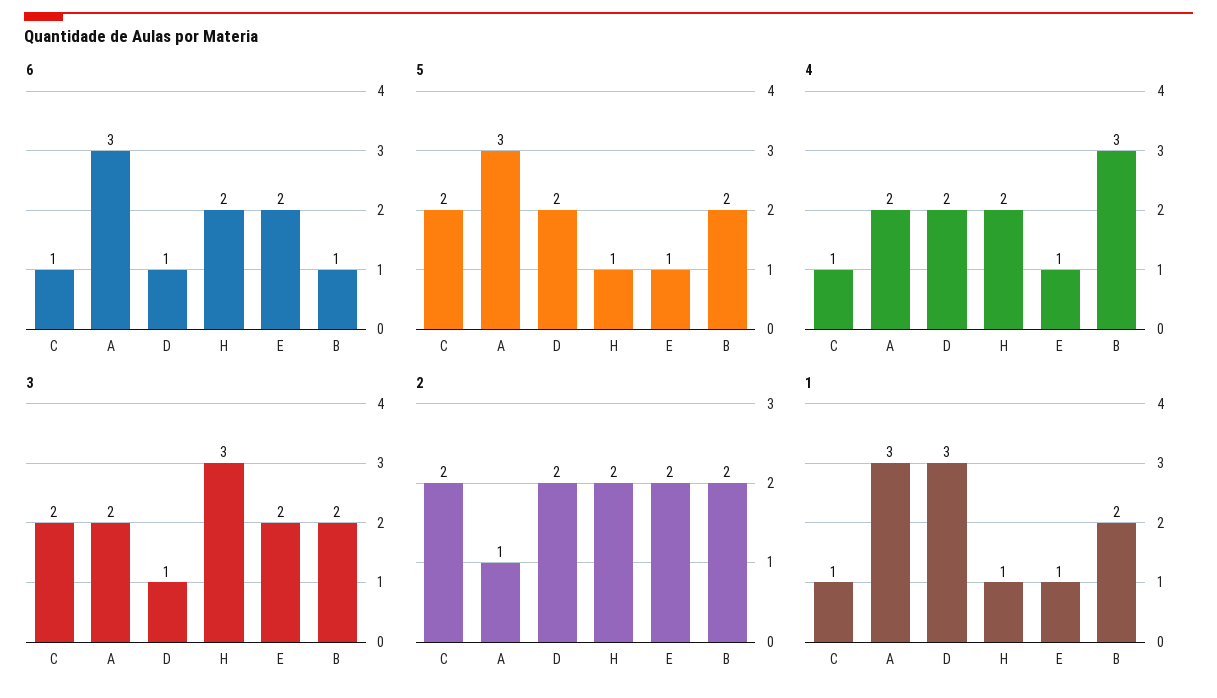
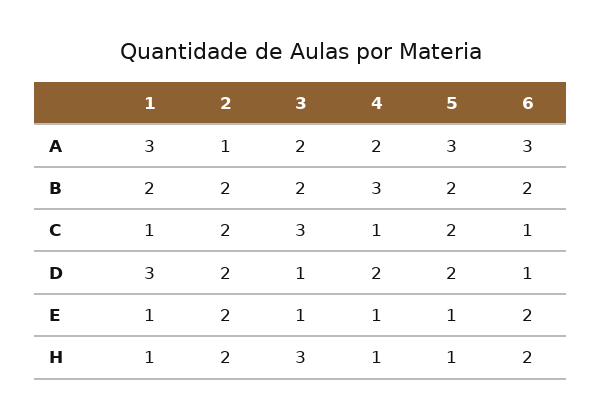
6, B: 1 -> 2
4, H: 2 -> 1
3, C: 2 -> 3
3, E: 2 -> 1

